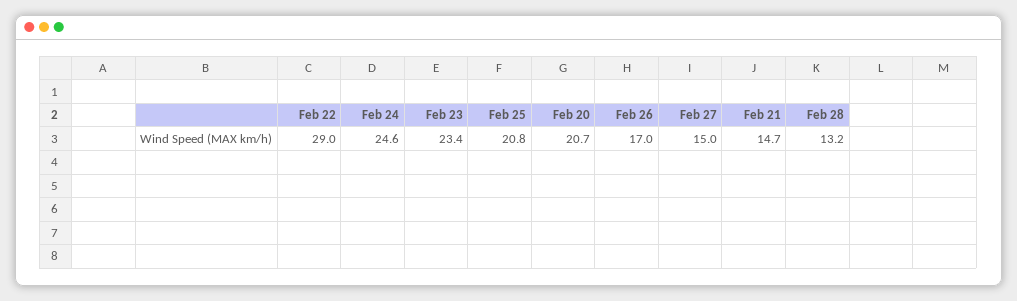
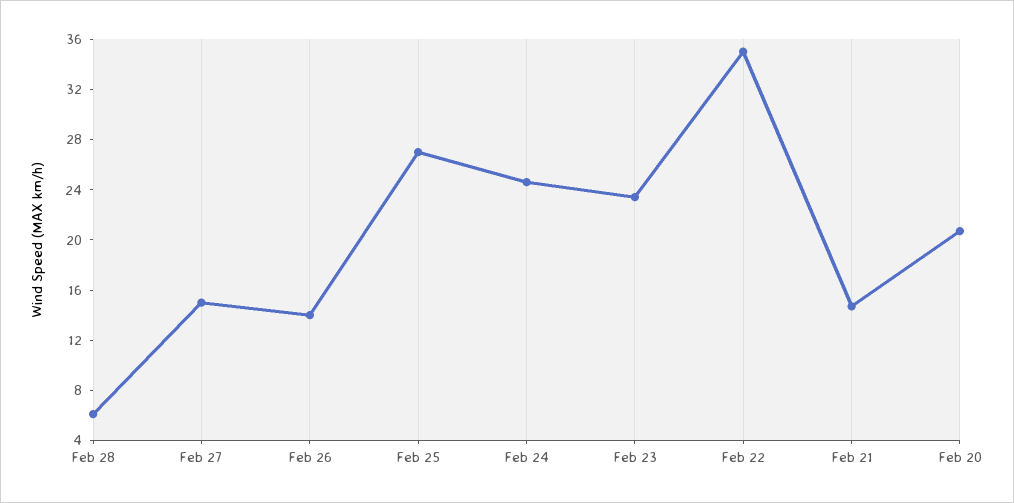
Feb 22: 29 -> 35
Feb 25: 20.8 -> 27
Feb 26: 17 -> 14
Feb 28: 13.2 -> 6

